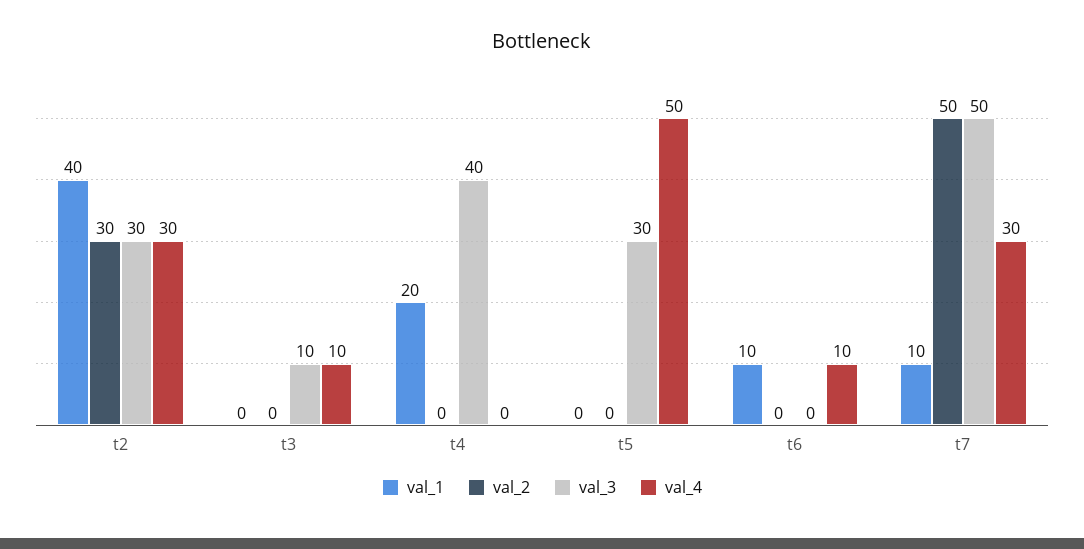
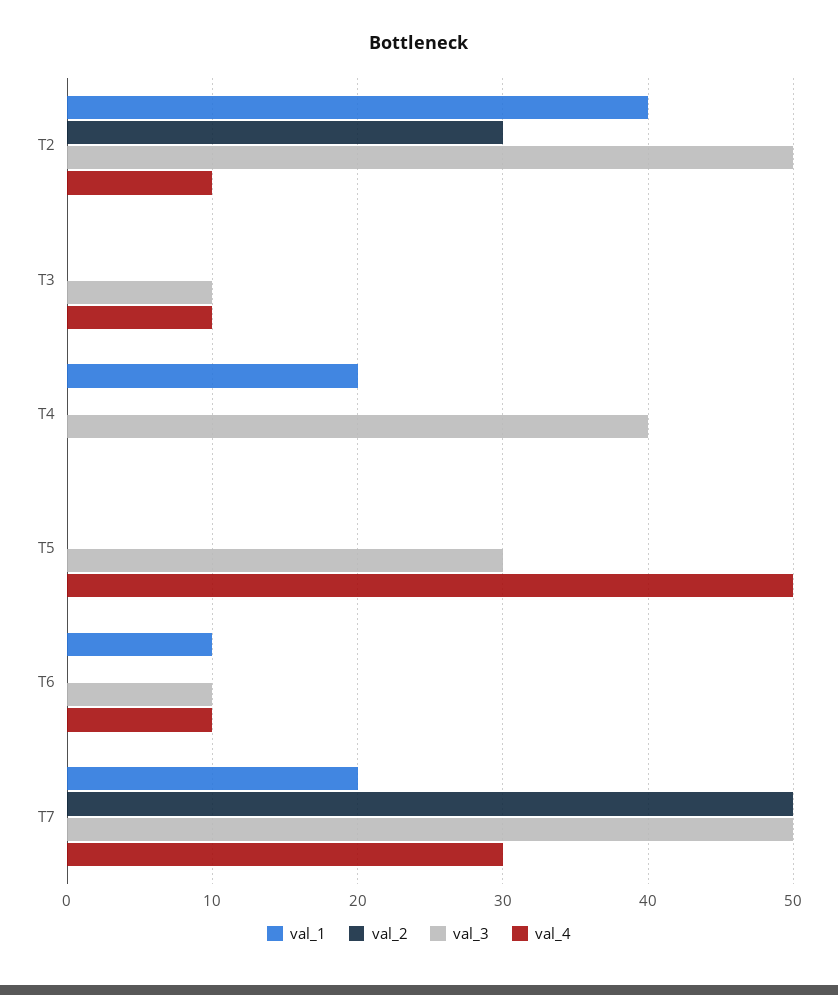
val_3, t2: 30 -> 50
val_4, t2: 30 -> 10
val_3, t6: 0 -> 10
val_1, t7: 10 -> 20

